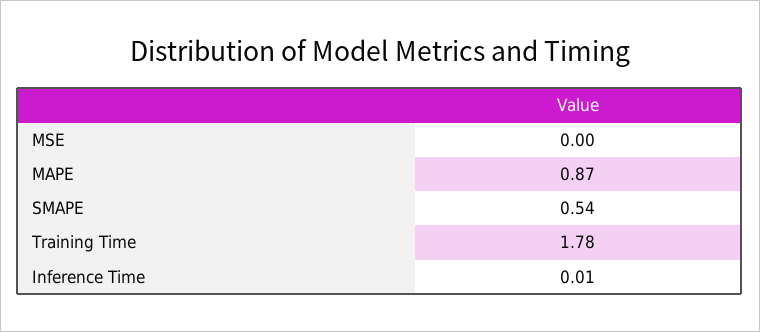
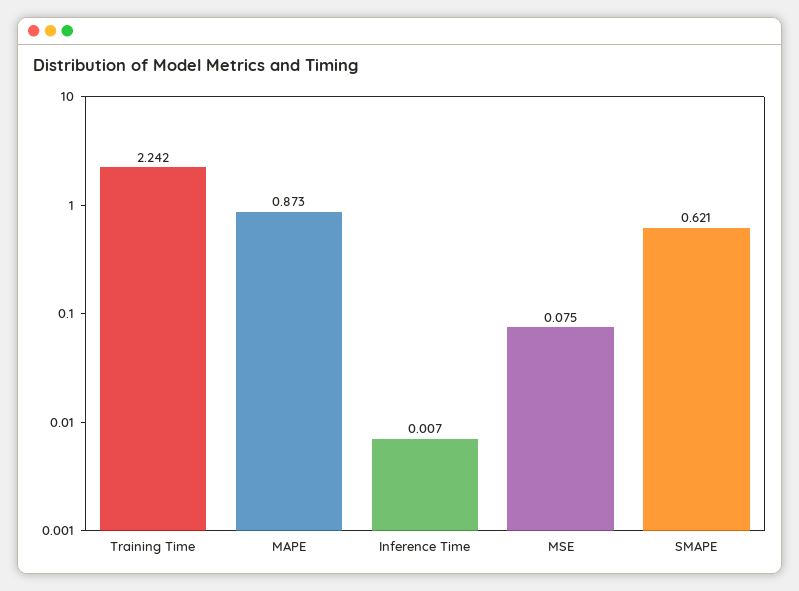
MSE: 0 -> 0.075
SMAPE: 0.54 -> 0.621
Training Time: 1.78 -> 2.242

